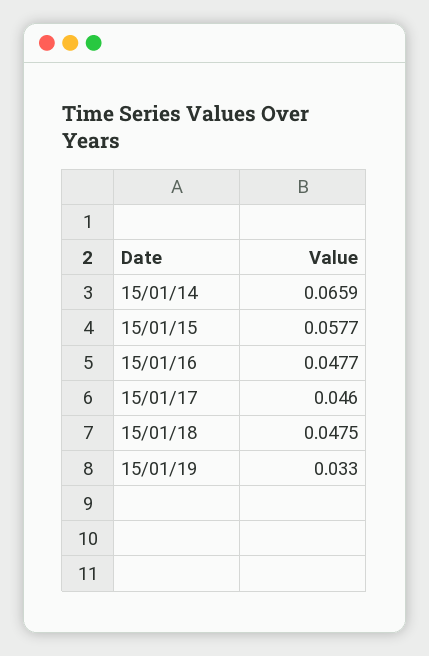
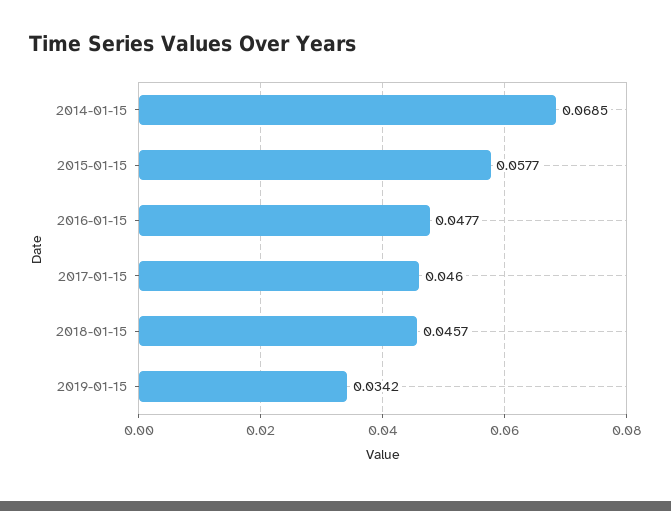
15/01/14: 0.0659 -> 0.0685
15/01/18: 0.0475 -> 0.0457
15/01/19: 0.033 -> 0.0342

